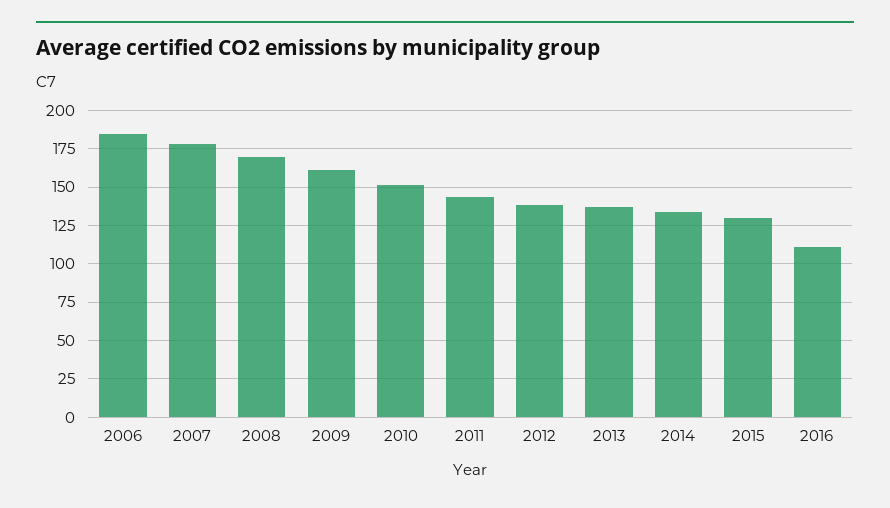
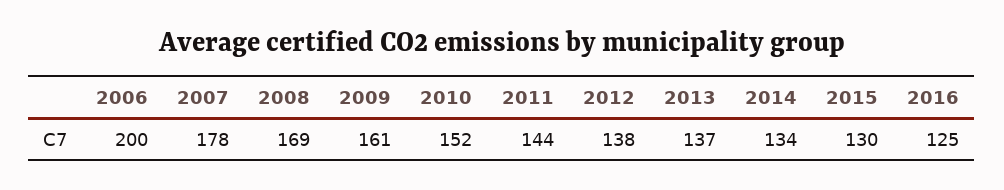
2006: 185 -> 200
2016: 110 -> 125

